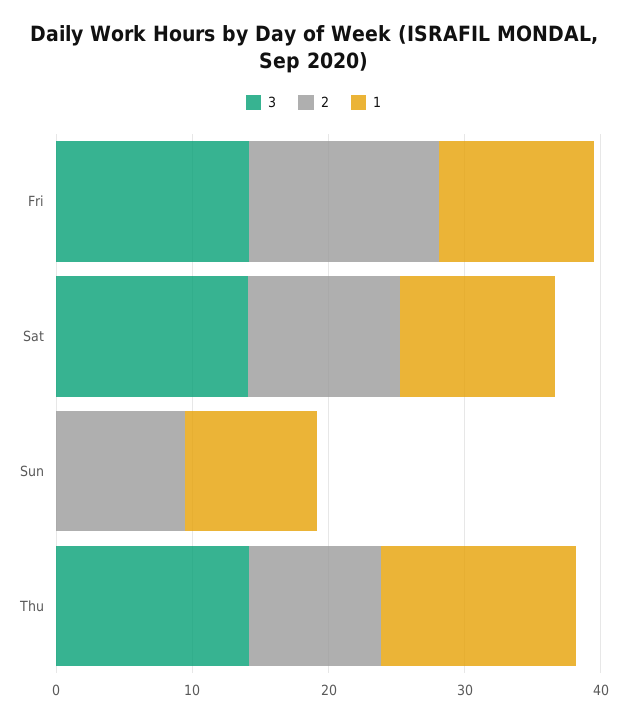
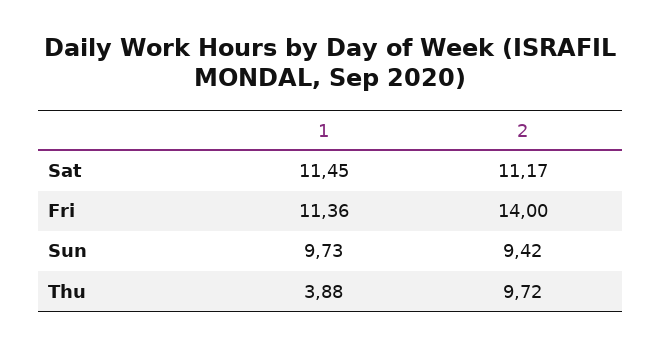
3, Fri: 14 -> none
3, Sat: 14 -> none
3, Sun: 0 -> none
3, Thu: 14 -> none
1, Thu: 14 -> 3.88

